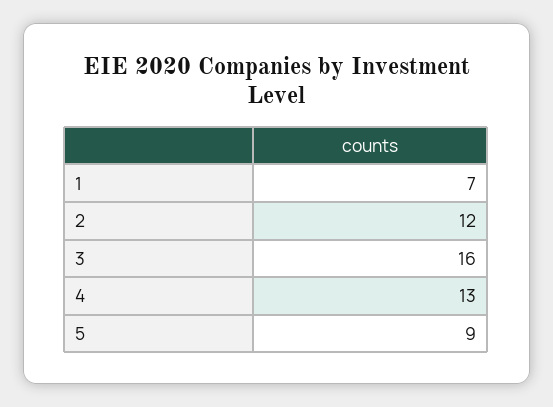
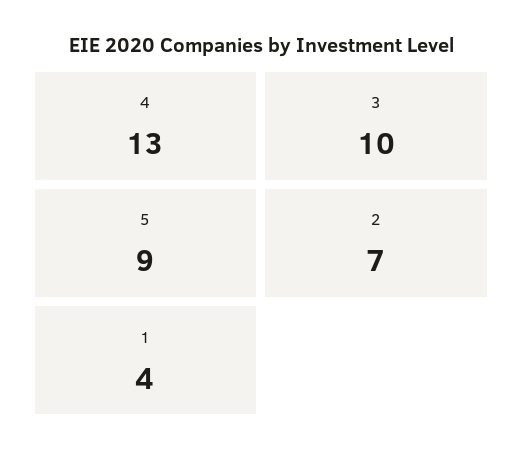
1: 7 -> 4
2: 12 -> 7
3: 16 -> 10

